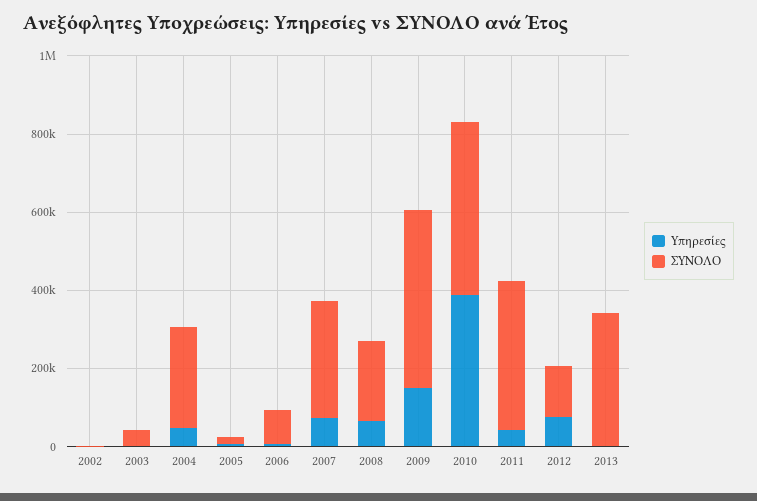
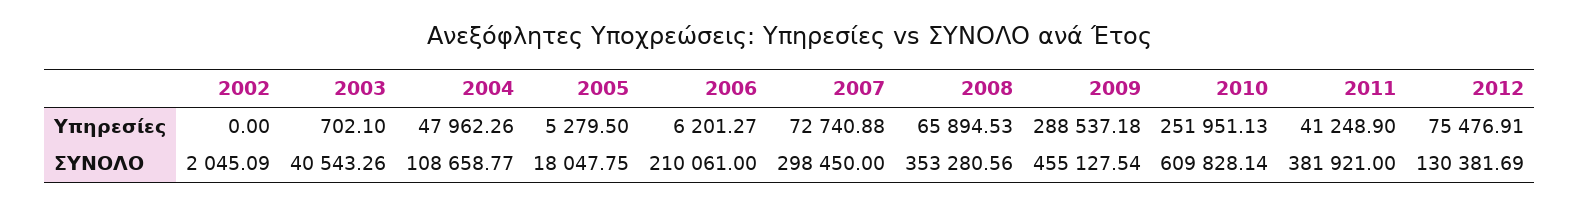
ΣΥΝΟΛΟ, 2004: 250000 -> 108658.77
ΣΥΝΟΛΟ, 2006: 100000 -> 210061
ΣΥΝΟΛΟ, 2008: 200000 -> 353280.56
Υπηρεσίες, 2009: 150000 -> 288537.18
Υπηρεσίες, 2010: 400000 -> 251951.13
ΣΥΝΟΛΟ, 2010: 450000 -> 609828.14
Υπηρεσίες, 2013: 0 -> none
ΣΥΝΟΛΟ, 2013: 350000 -> none

